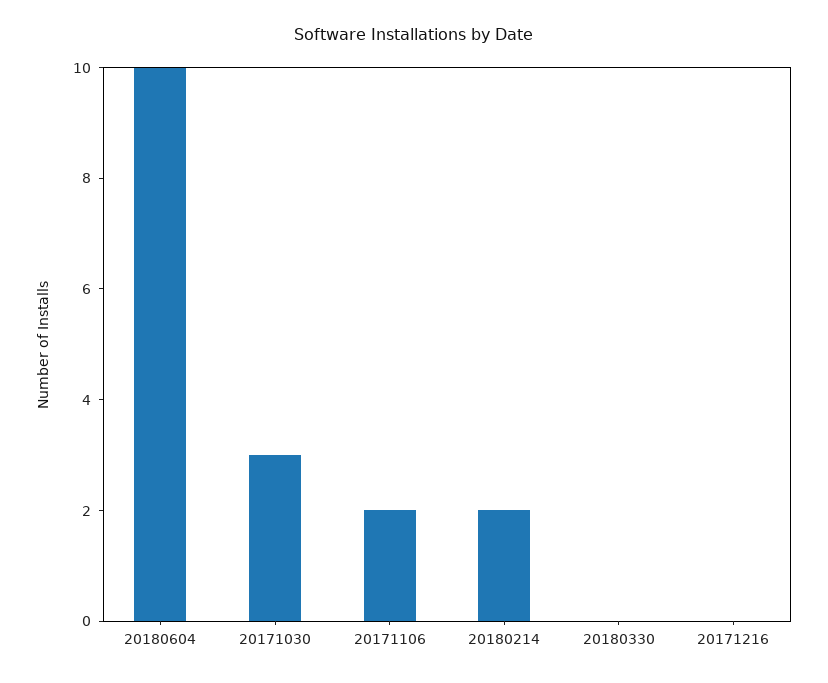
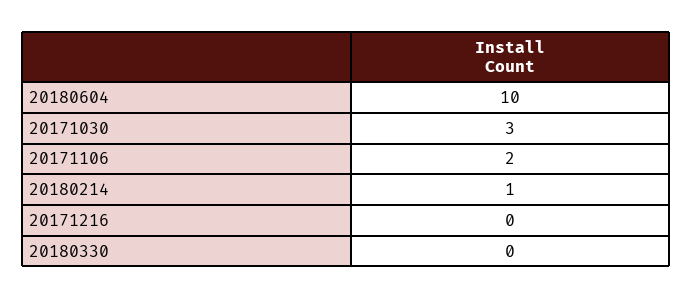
20180214: 2 -> 1

